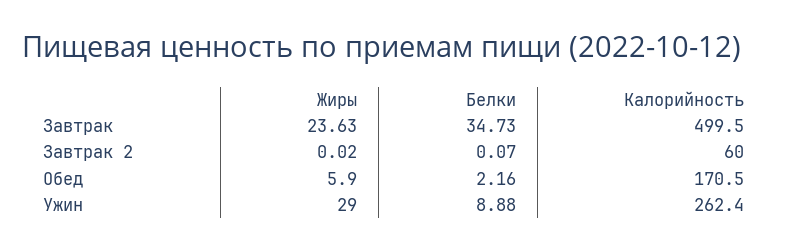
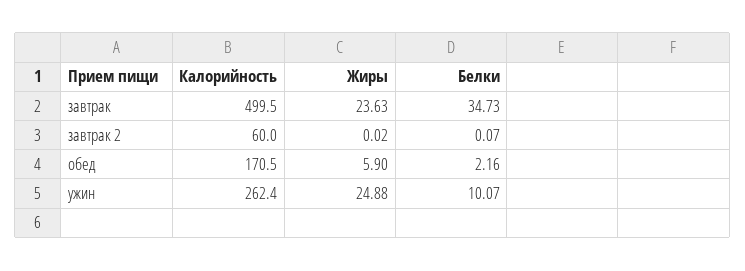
Жиры, Ужин: 29 -> 24.88
Белки, Ужин: 8.88 -> 10.07

